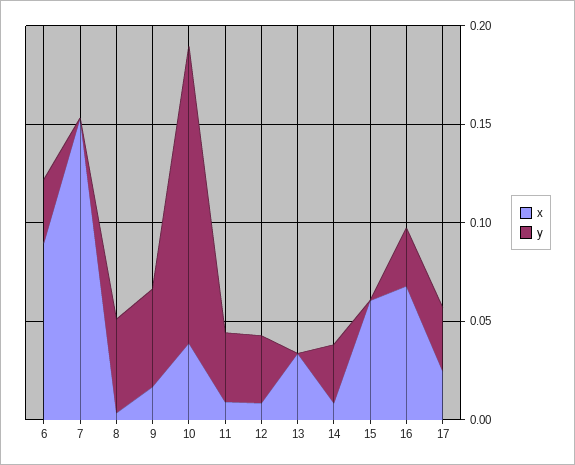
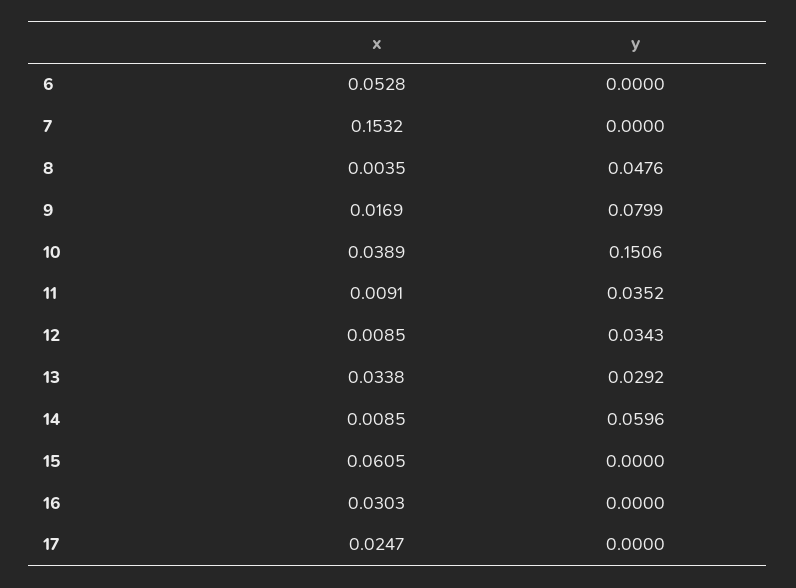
x, 6: 0.09 -> 0.0528
y, 6: 0.03 -> 0
y, 9: 0.05 -> 0.0799
y, 13: 0 -> 0.0292
y, 14: 0.03 -> 0.0596
x, 16: 0.07 -> 0.0303
y, 16: 0.03 -> 0
y, 17: 0.03 -> 0

